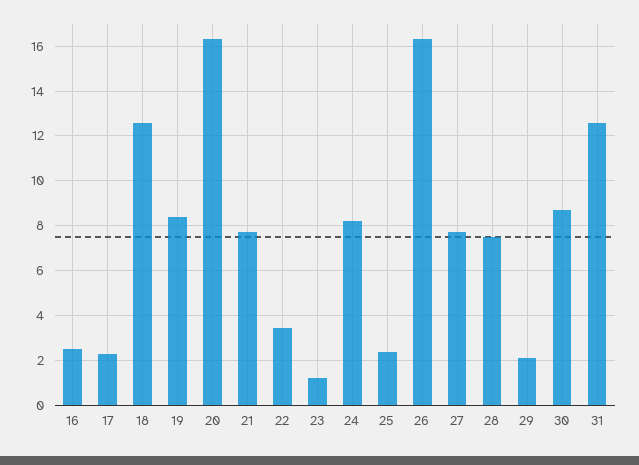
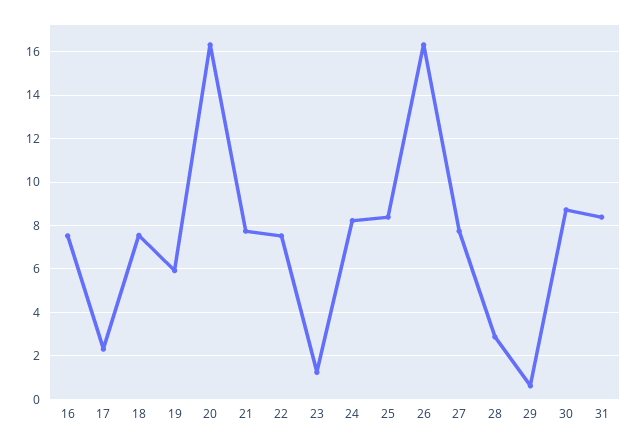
16: 2.5 -> 7.5
18: 12.5 -> 7.5
19: 8.5 -> 6
22: 3.5 -> 7.5
25: 2.5 -> 8.5
28: 7.5 -> 3
29: 2 -> 0.5
31: 12.5 -> 8.5

